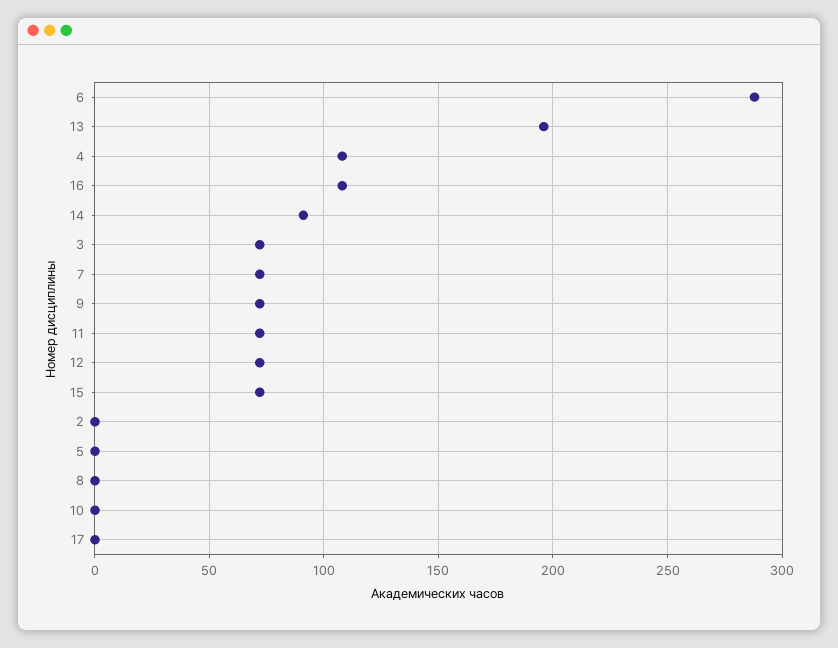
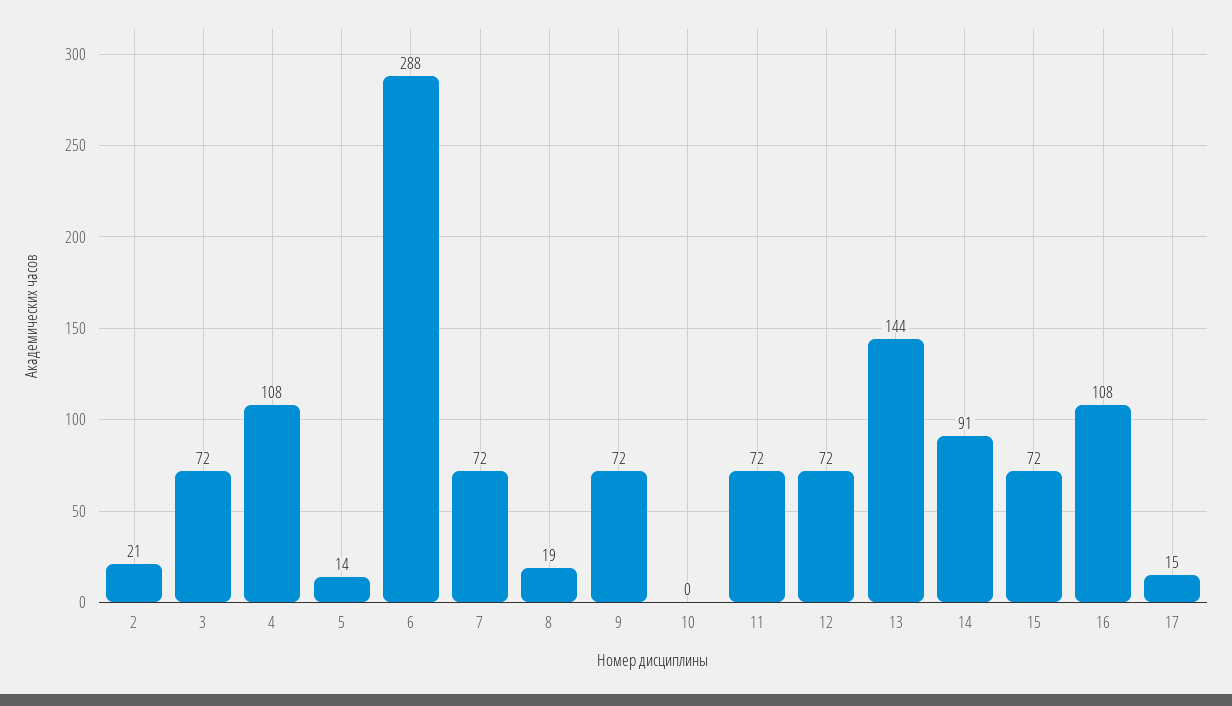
13: 195 -> 144
2: 0 -> 21
5: 0 -> 14
8: 0 -> 19
17: 0 -> 15

